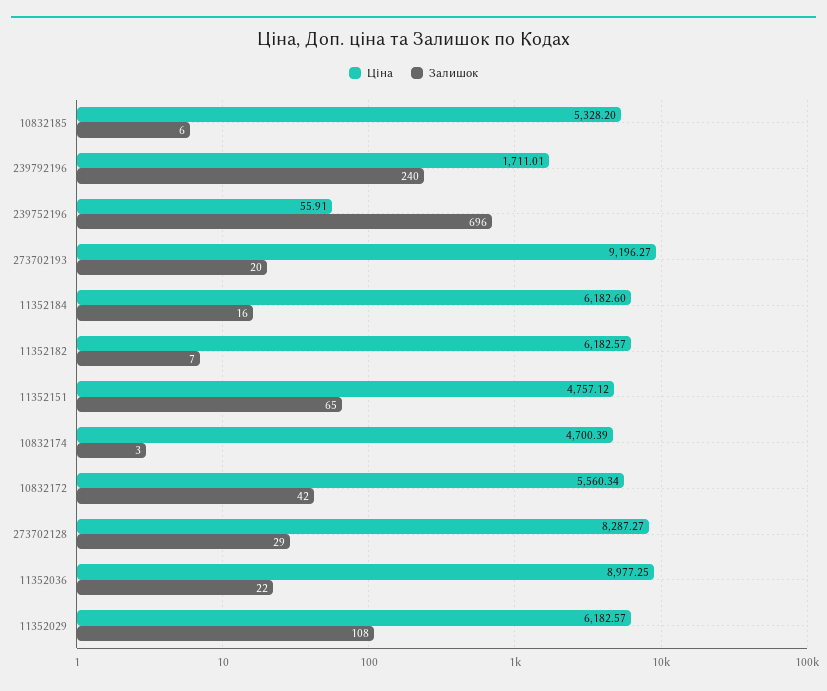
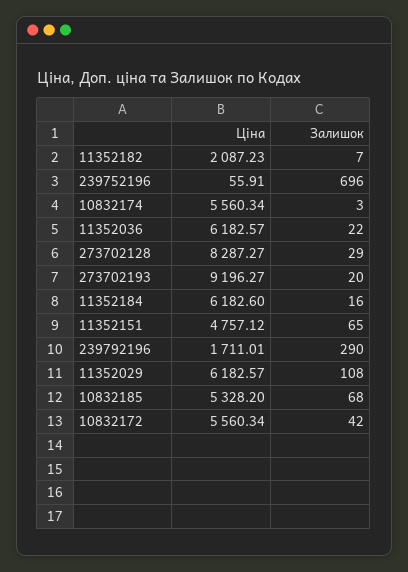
Залишок, 10832185: 6 -> 68
Залишок, 239792196: 240 -> 290
Ціна, 11352182: 6182.57 -> 2087.23
Ціна, 10832174: 4700.39 -> 5560.34
Ціна, 11352036: 8977.25 -> 6182.57

